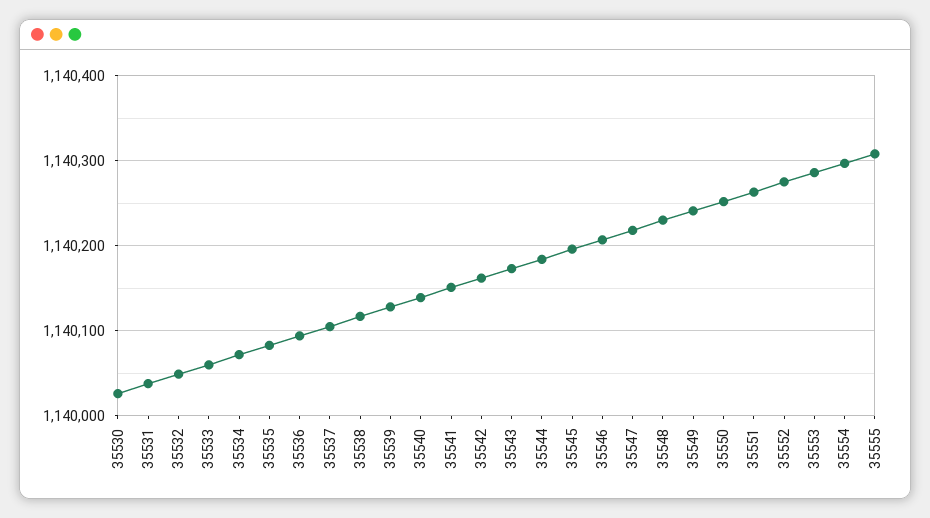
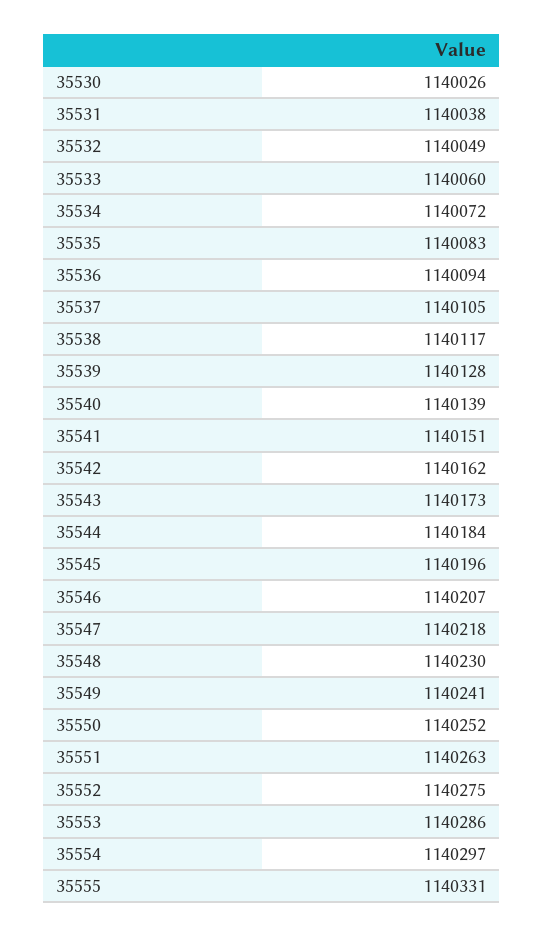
35555: 1140310 -> 1140331

